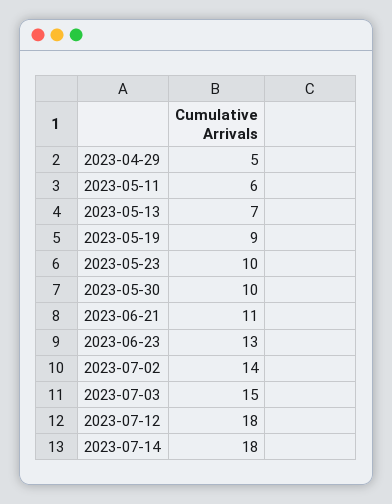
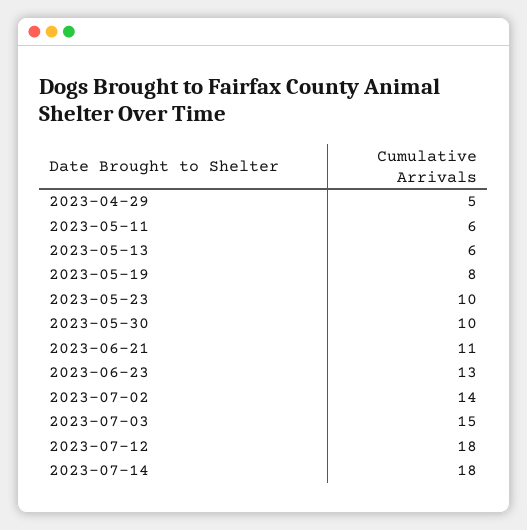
2023-05-13: 7 -> 6
2023-05-19: 9 -> 8

